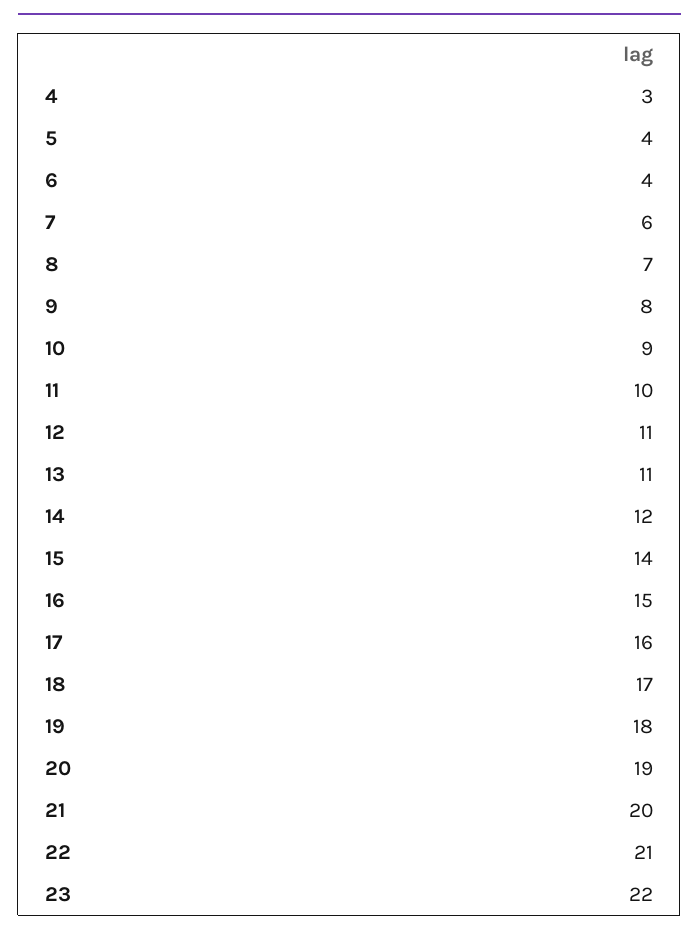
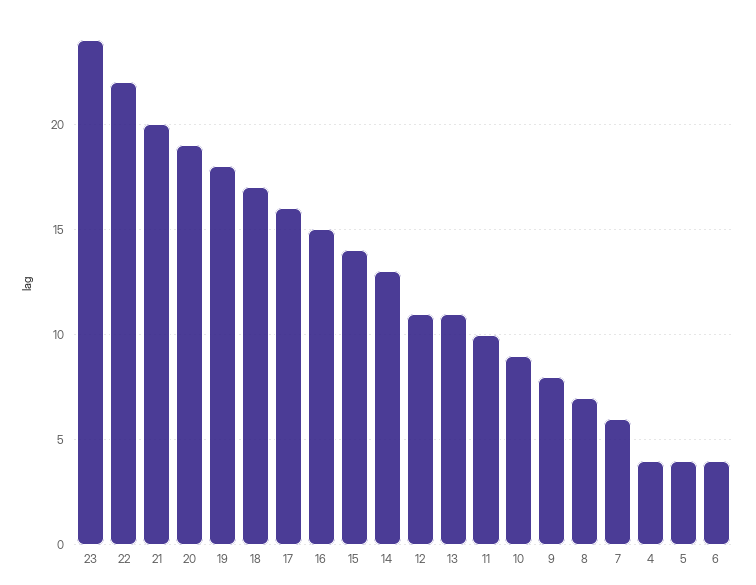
4: 3 -> 4
14: 12 -> 13
22: 21 -> 22
23: 22 -> 24

